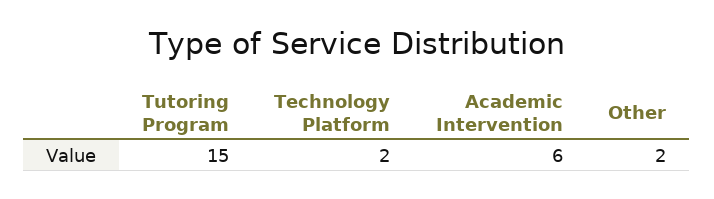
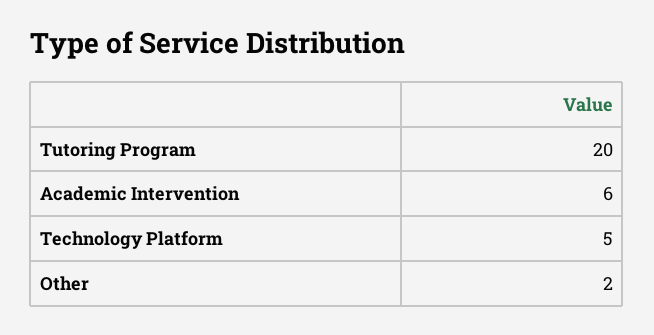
Tutoring Program: 15 -> 20
Technology Platform: 2 -> 5

